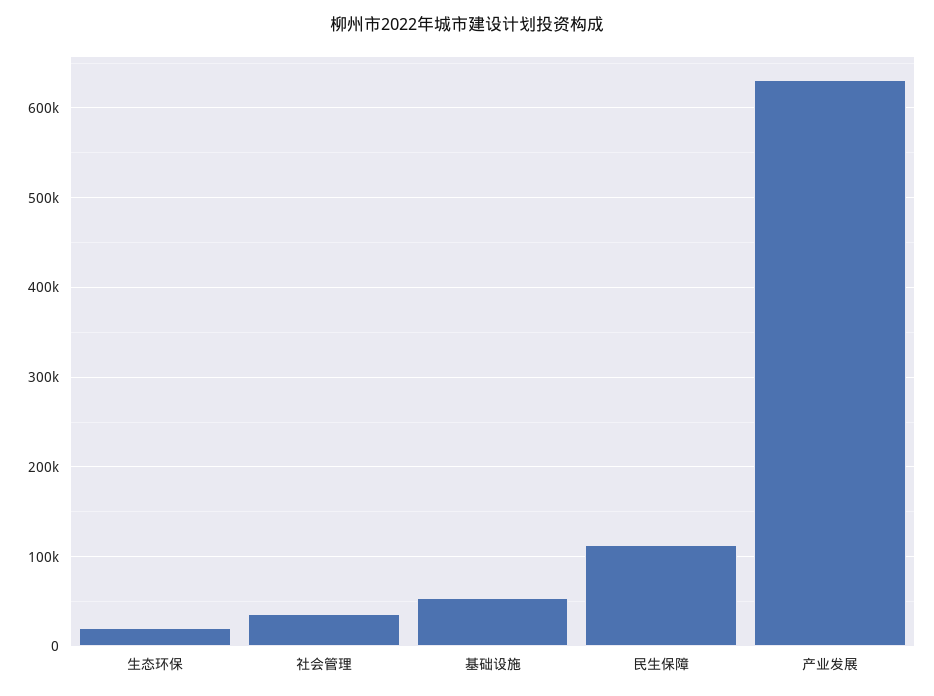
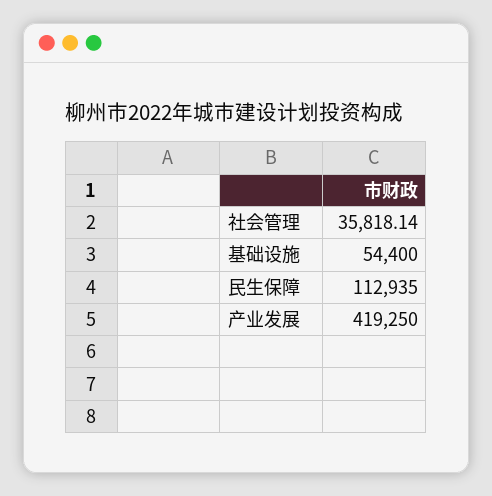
生态环保: 20000 -> none
产业发展: 630000 -> 419250

